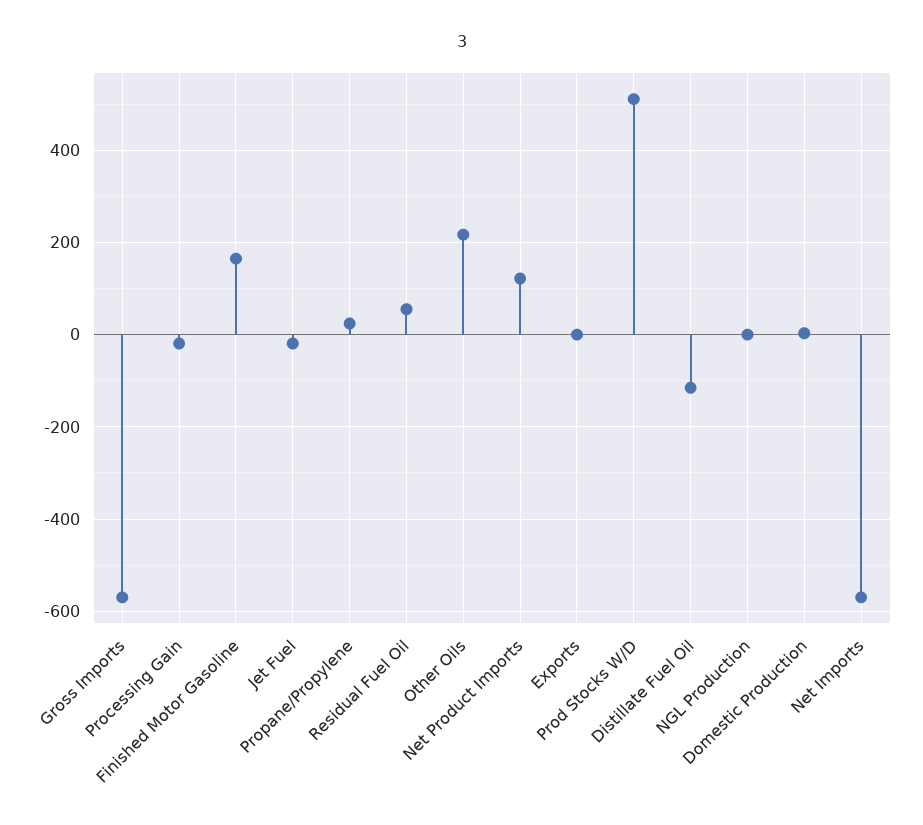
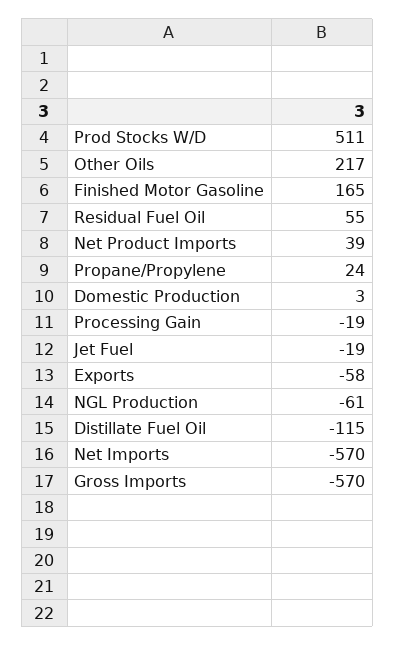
Net Product Imports: 120 -> 39
Exports: 0 -> -58
NGL Production: 0 -> -61

